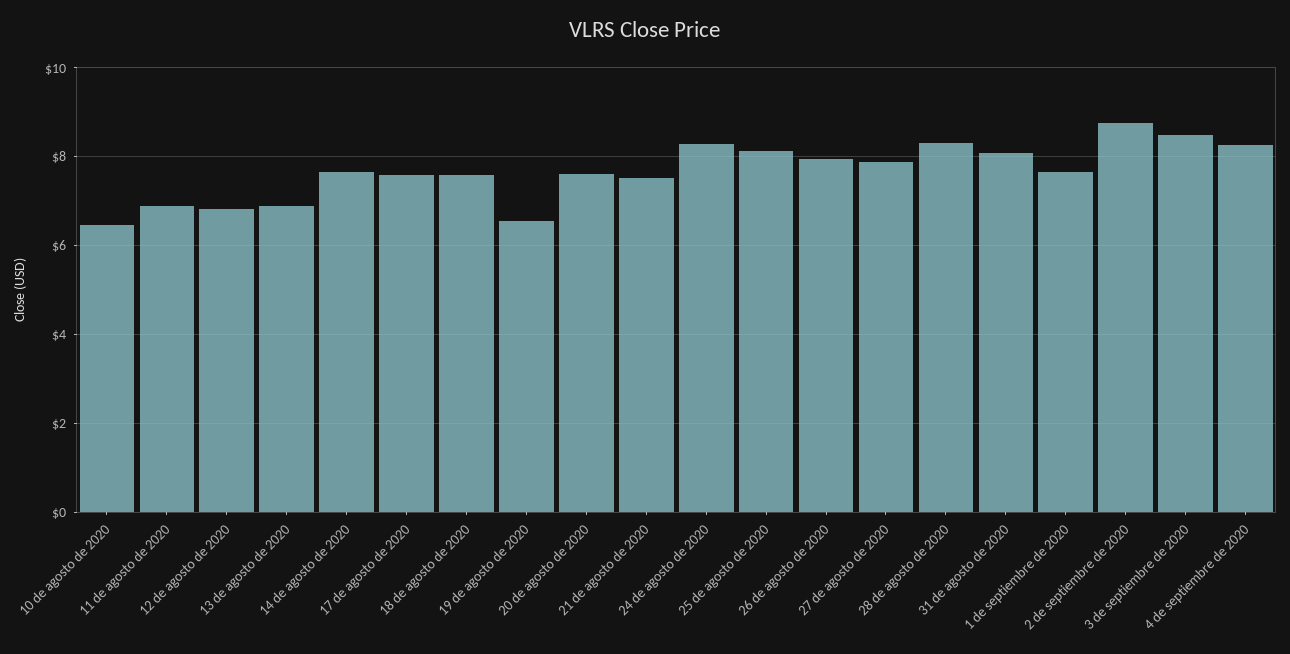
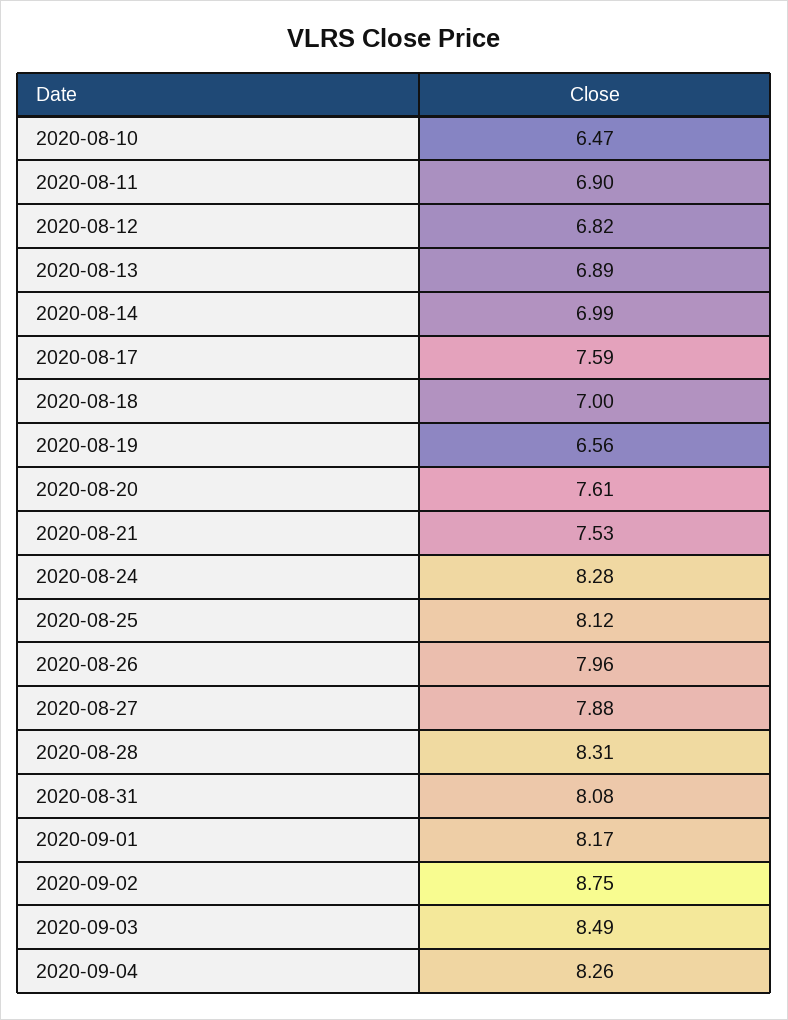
14 de agosto de 2020: 7.6 -> 6.99
18 de agosto de 2020: 7.6 -> 7
1 de septiembre de 2020: 7.6 -> 8.17

